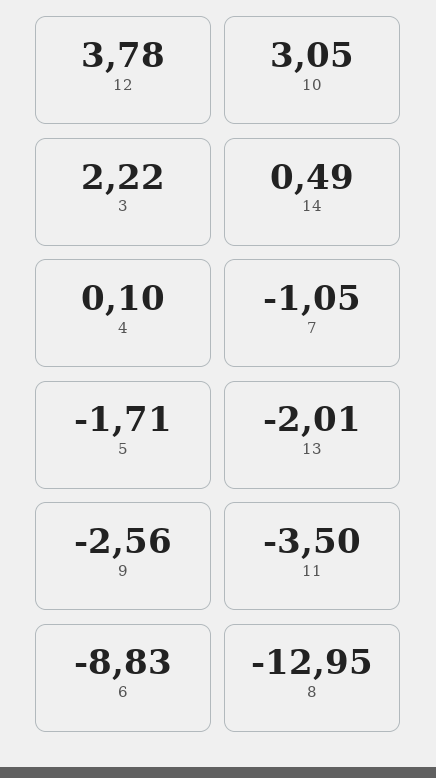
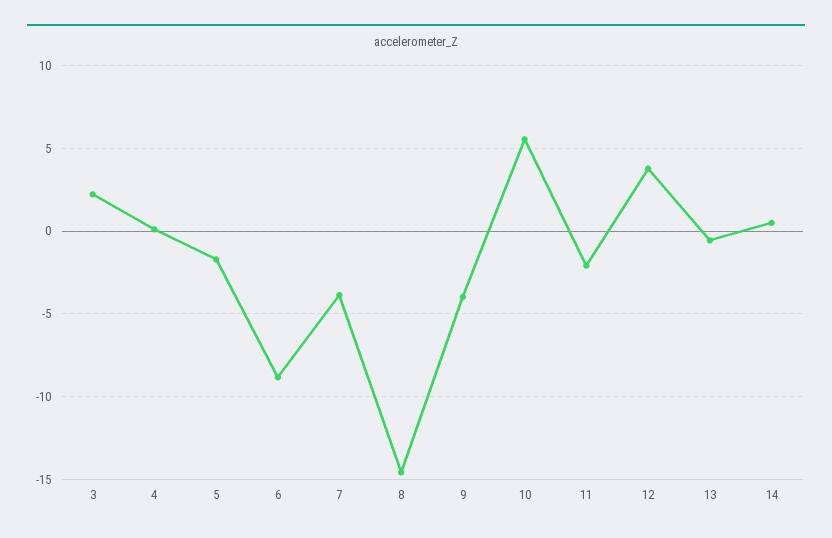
10: 3.05 -> 5.5
7: -1.05 -> -4
13: -2.01 -> -0.5
9: -2.56 -> -4
11: -3.5 -> -2
8: -12.95 -> -14.5

